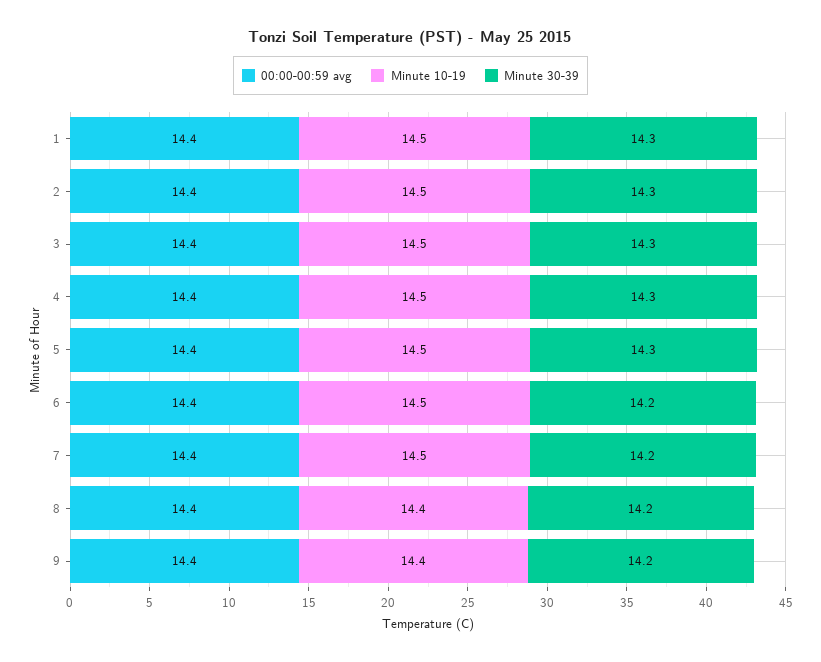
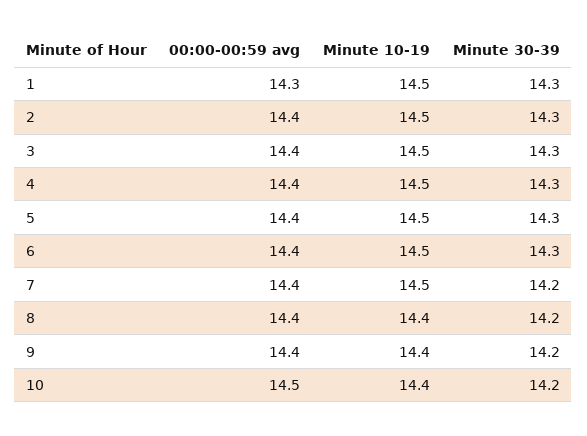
00:00-00:59 avg, 1: 14.4 -> 14.3
Minute 30-39, 6: 14.2 -> 14.3
00:00-00:59 avg, 10: none -> 14.5
Minute 10-19, 10: none -> 14.4
Minute 30-39, 10: none -> 14.2

